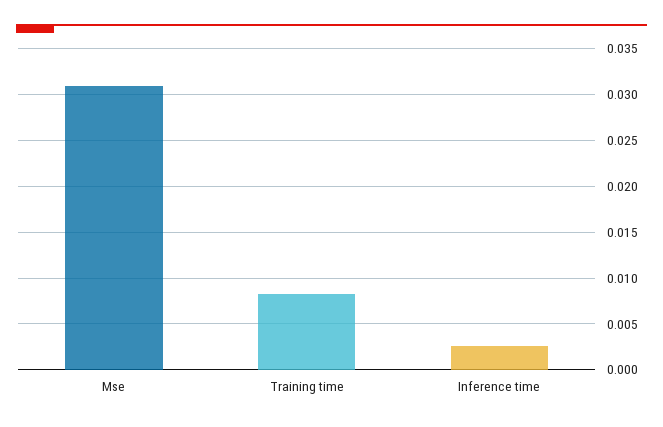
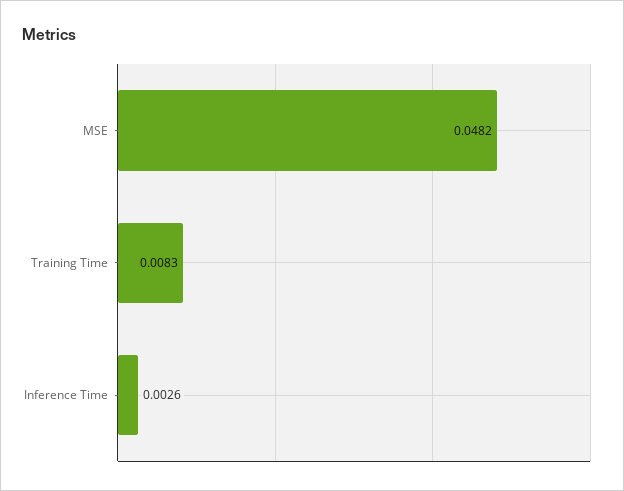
Mse: 0.031 -> 0.0482

